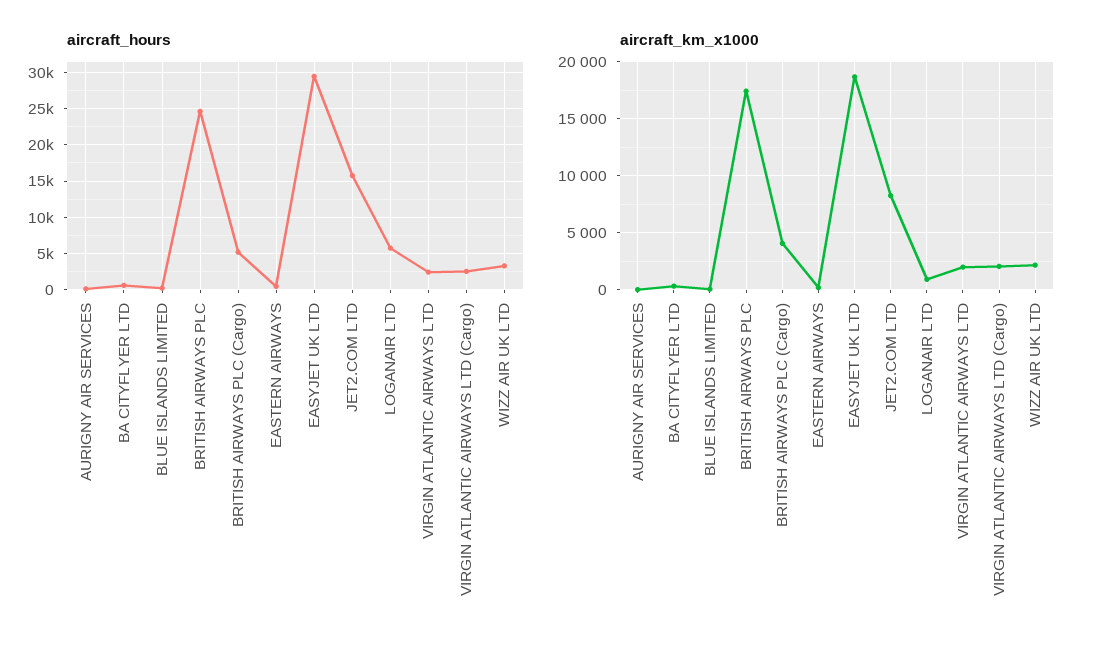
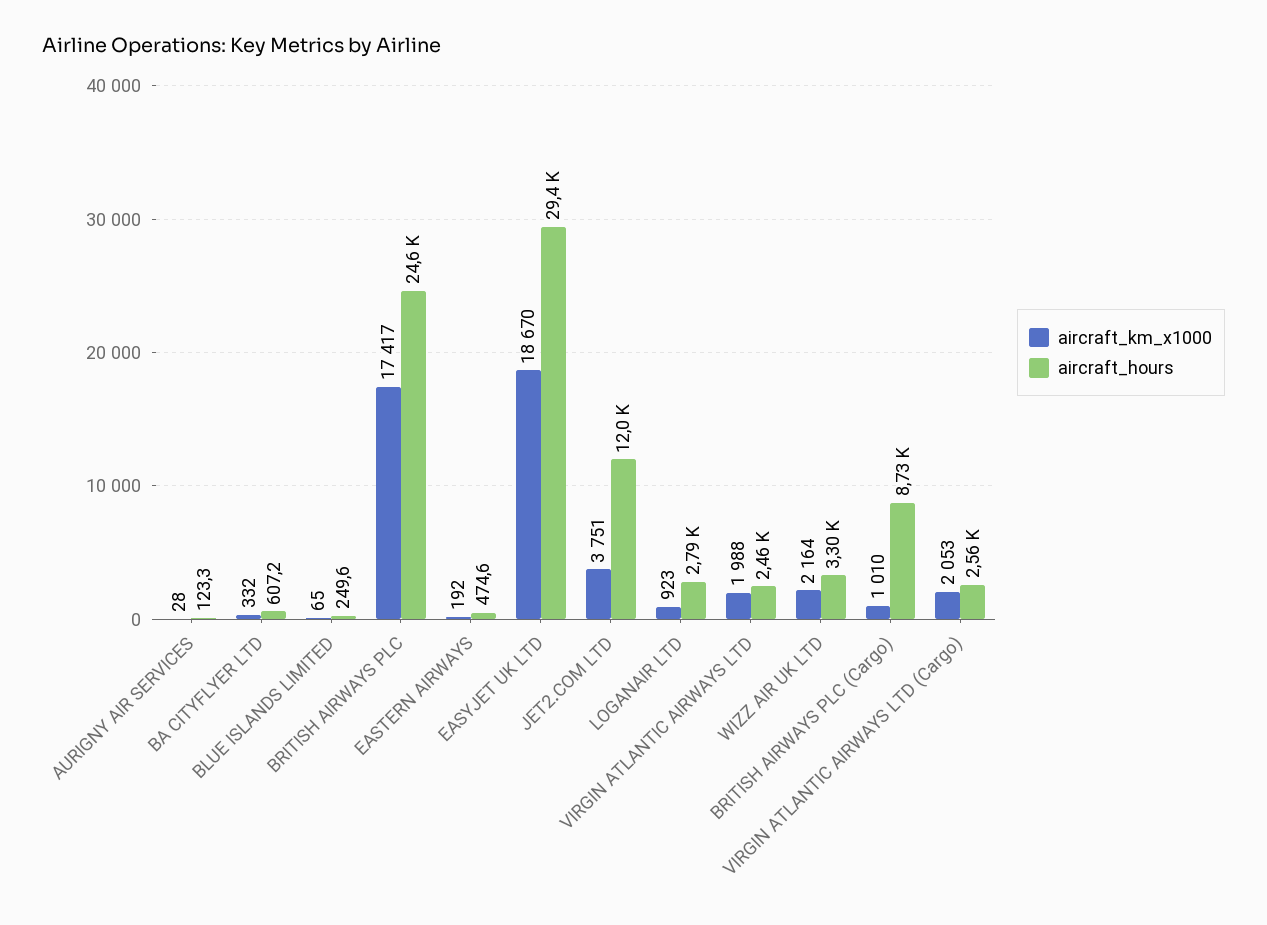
aircraft_hours, BRITISH AIRWAYS PLC (Cargo): 5000 -> 8730
aircraft_hours, JET2.COM LTD: 16000 -> 12000
aircraft_hours, LOGANAIR LTD: 6000 -> 2790
aircraft_km_x1000, BRITISH AIRWAYS PLC (Cargo): 4000 -> 1010
aircraft_km_x1000, JET2.COM LTD: 8000 -> 3751

